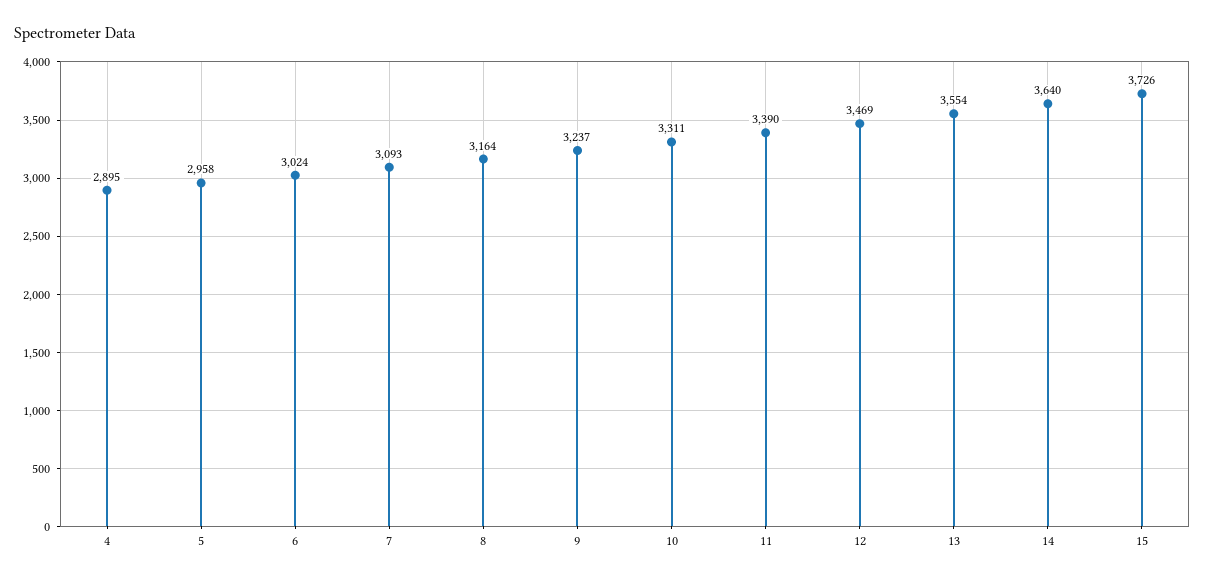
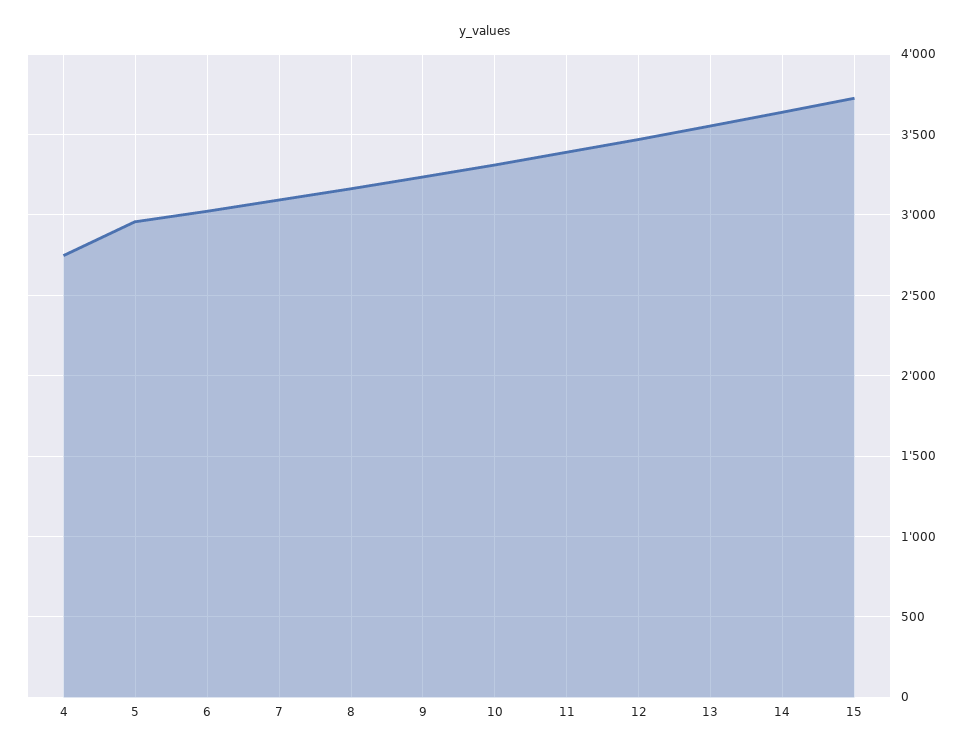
4: 2895 -> 2750

